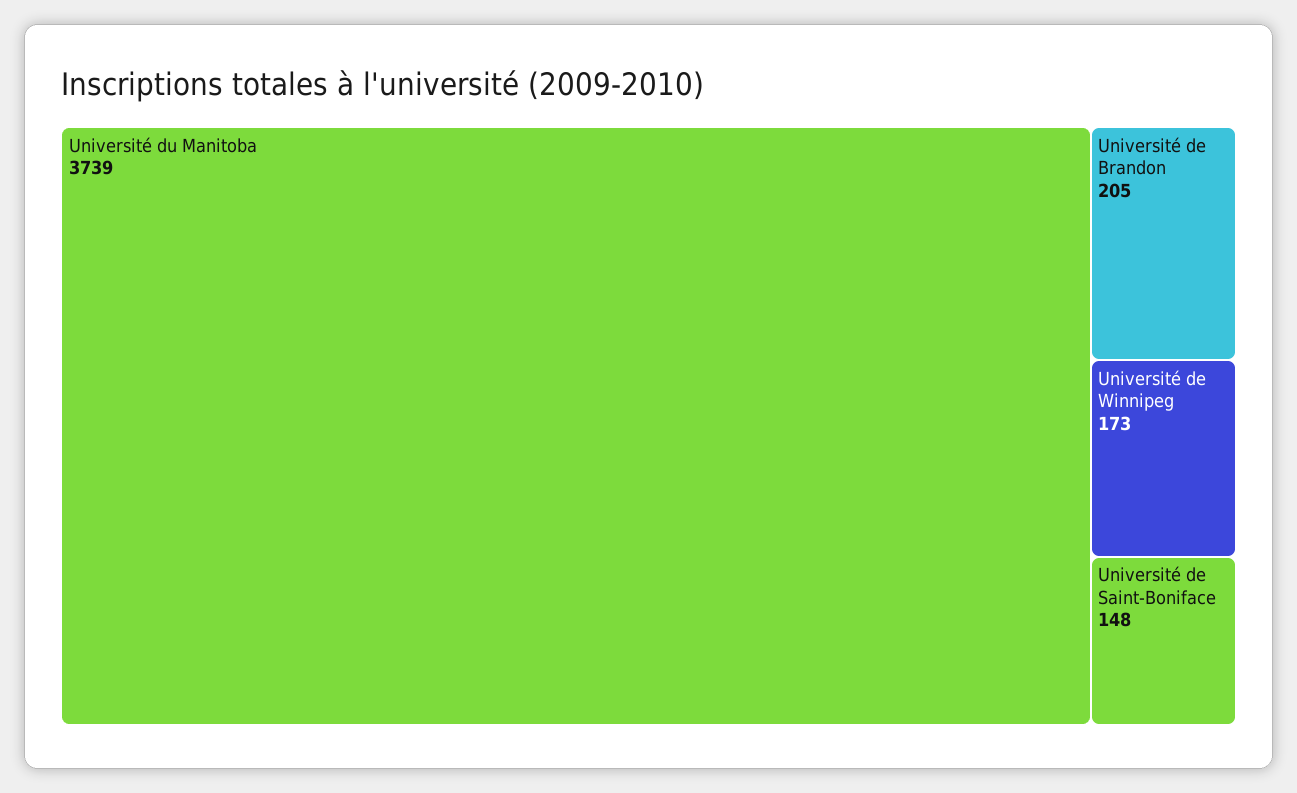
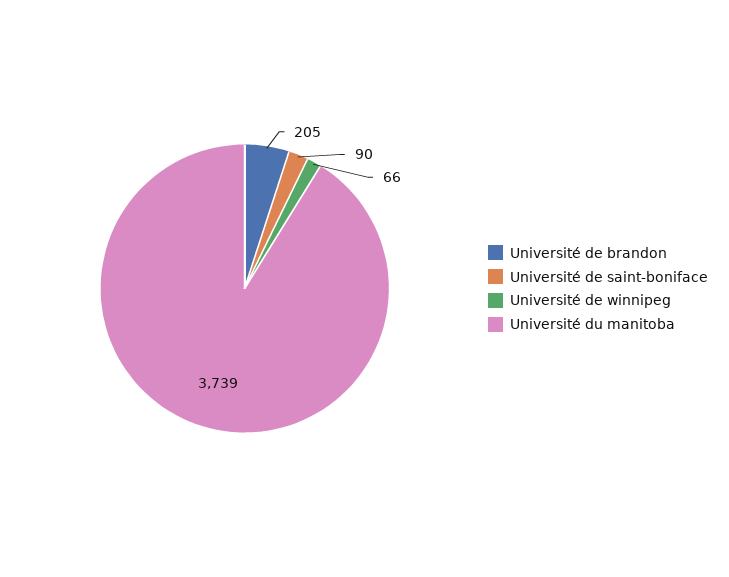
Université de Winnipeg: 173 -> 66
Université de Saint-Boniface: 148 -> 90

